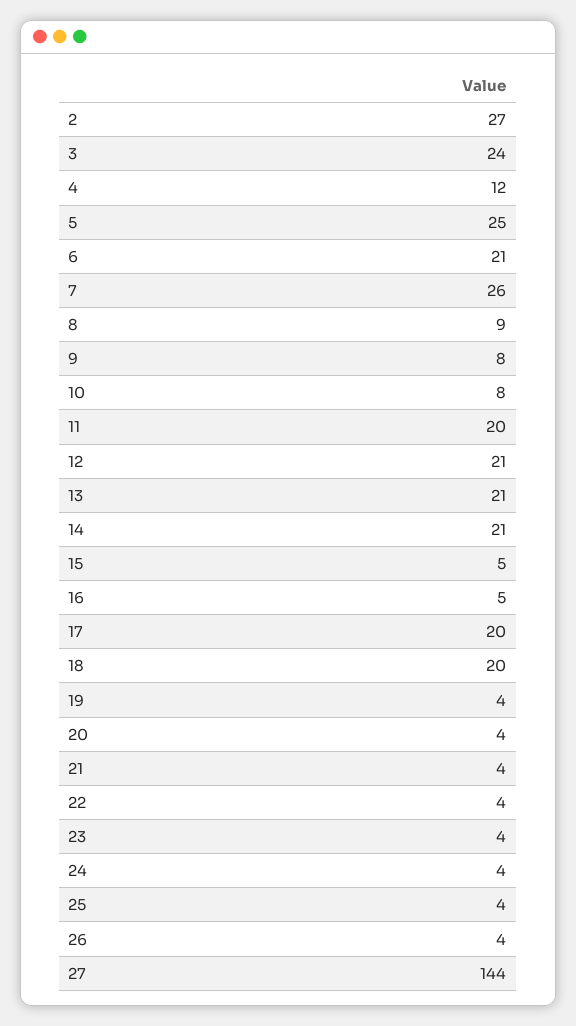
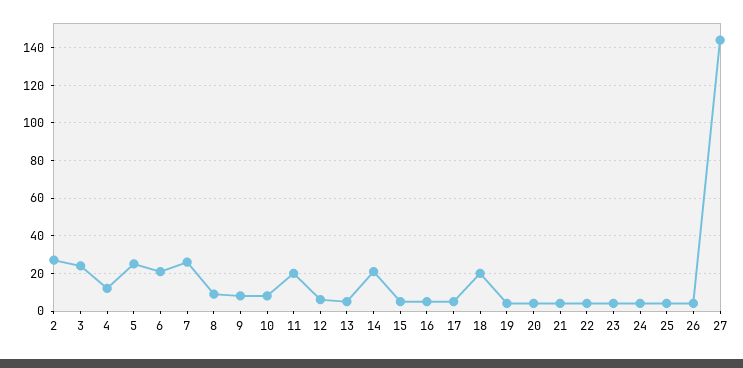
12: 21 -> 5
13: 21 -> 5
17: 20 -> 5

